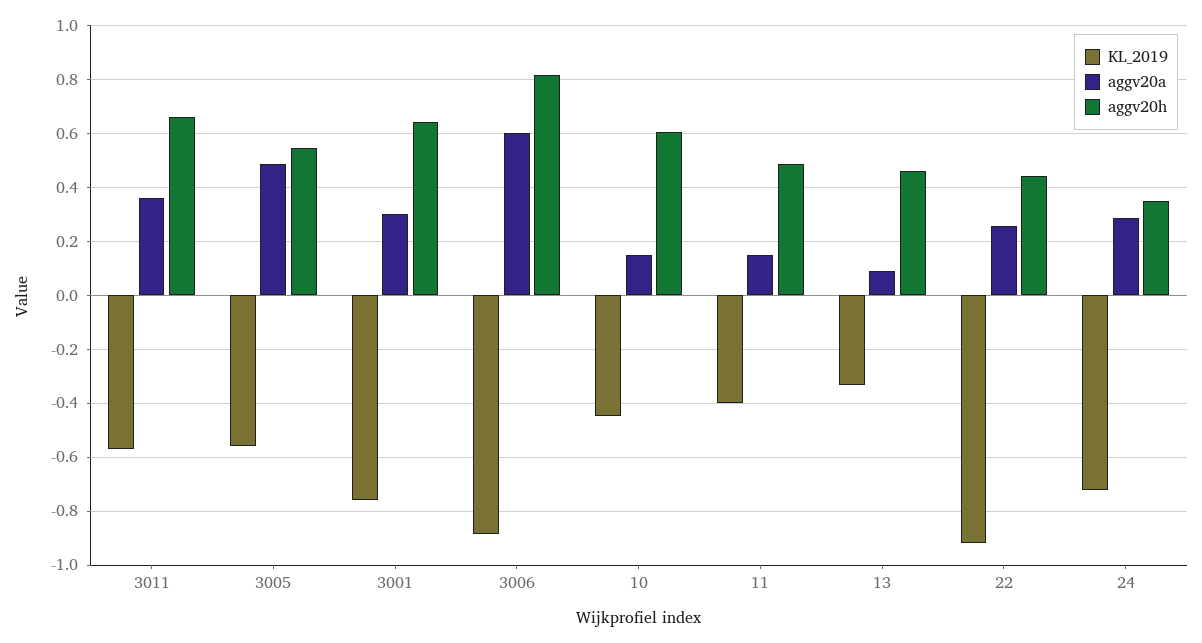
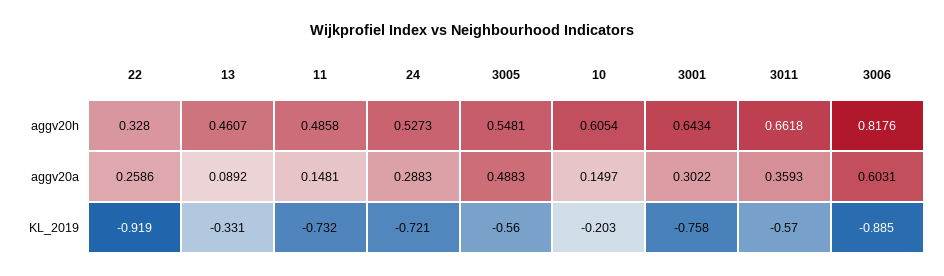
KL_2019, 10: -0.45 -> -0.203
KL_2019, 11: -0.4 -> -0.732
aggv20h, 22: 0.45 -> 0.328
aggv20h, 24: 0.35 -> 0.5273

